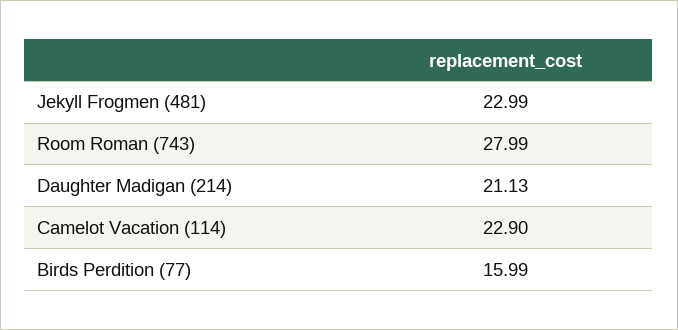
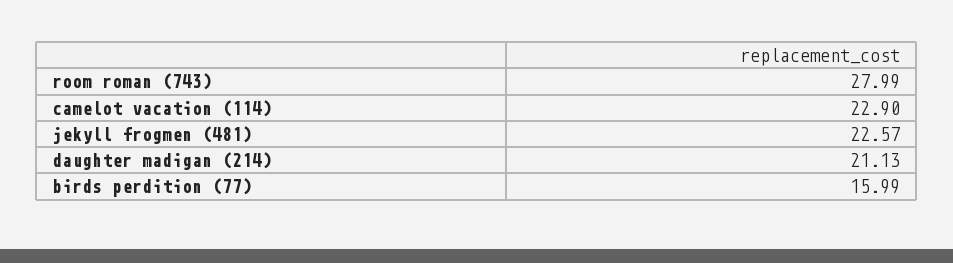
Jekyll Frogmen (481): 22.99 -> 22.57

